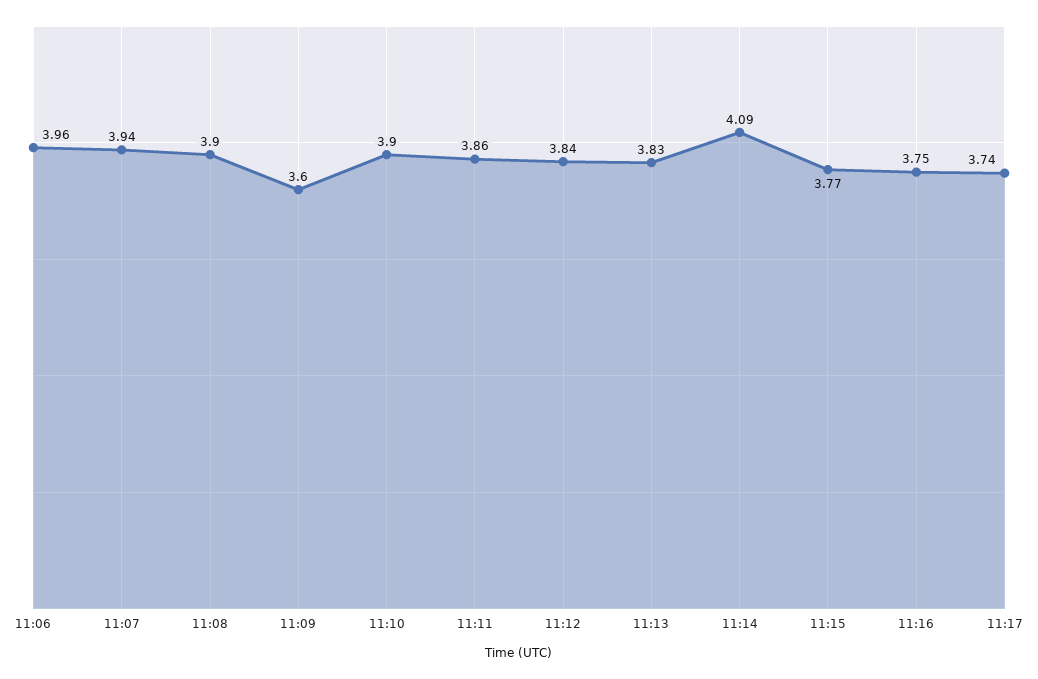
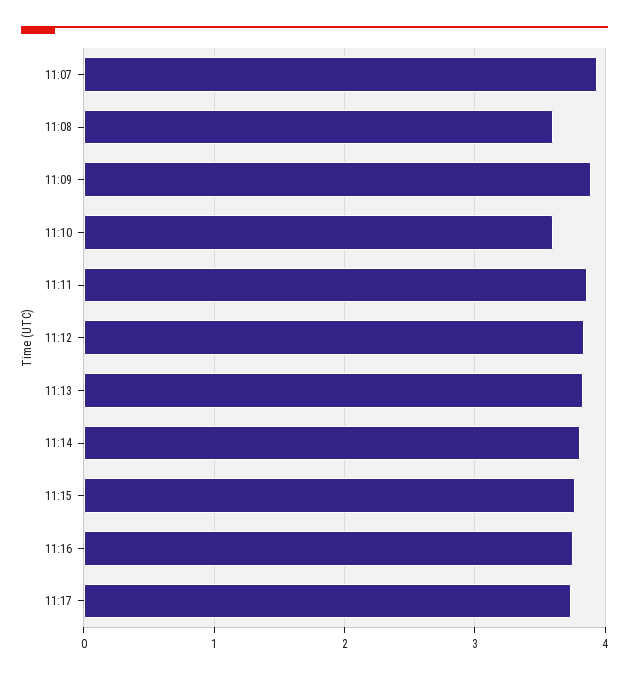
11:06: 3.96 -> none
11:08: 3.9 -> 3.6
11:09: 3.6 -> 3.9
11:10: 3.9 -> 3.6
11:14: 4.09 -> 3.8

